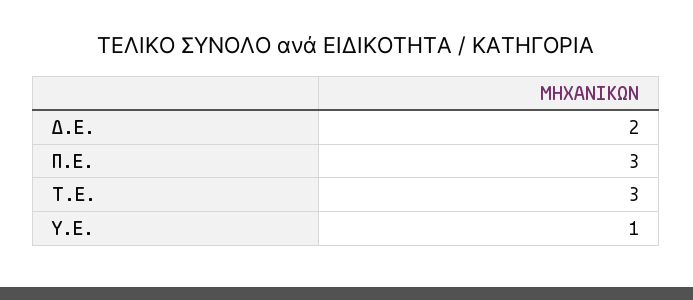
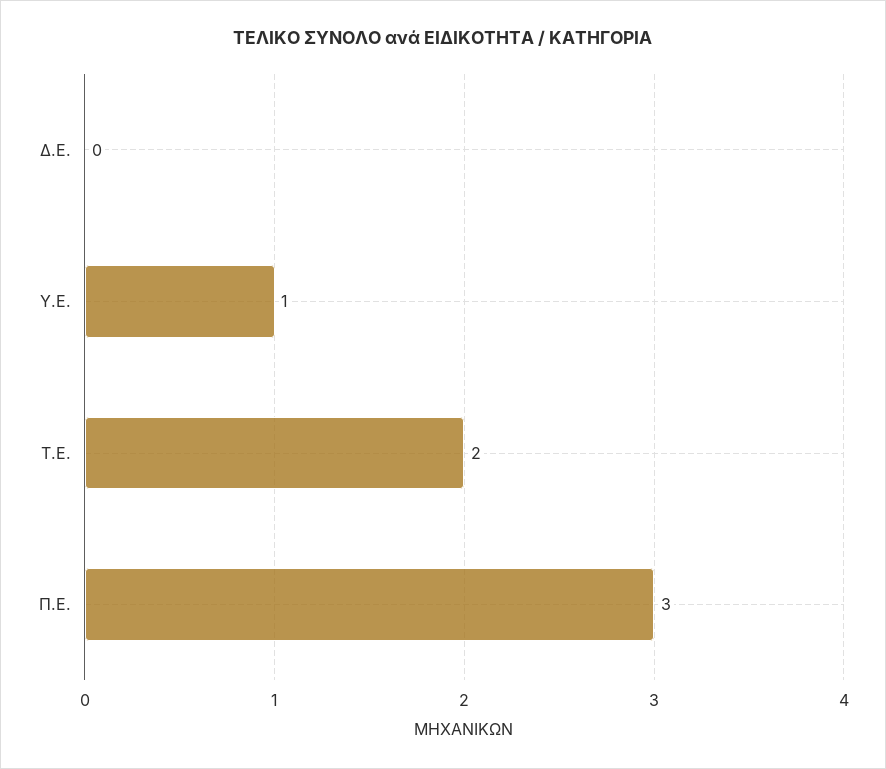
Δ.Ε.: 2 -> 0
Τ.Ε.: 3 -> 2

